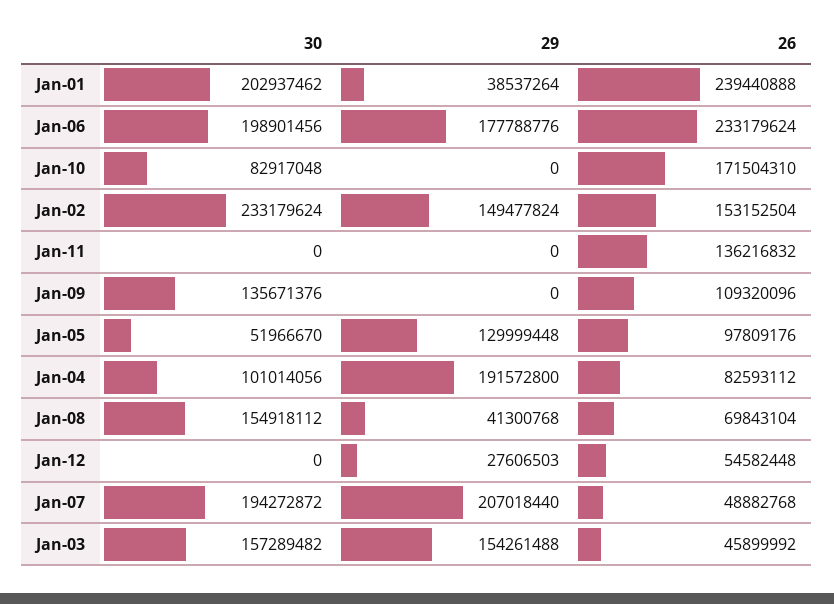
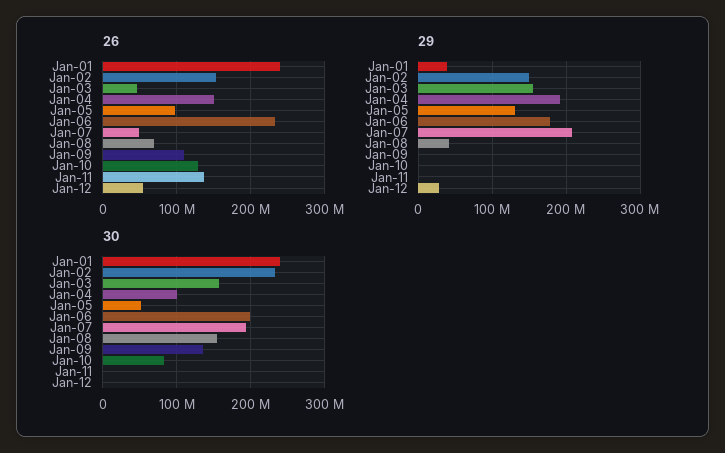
30, Jan-01: 202937462 -> 240000000
26, Jan-10: 171504310 -> 130000000
26, Jan-04: 82593112 -> 150000000

